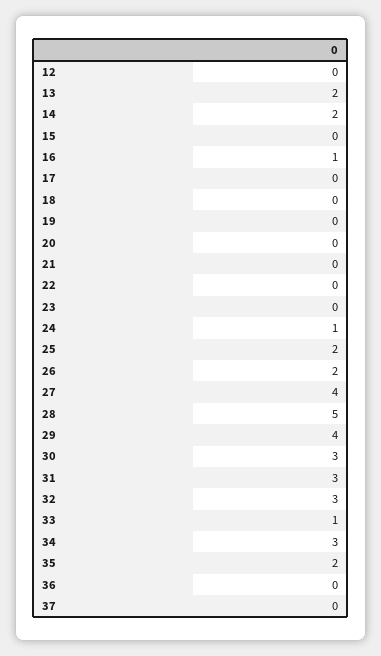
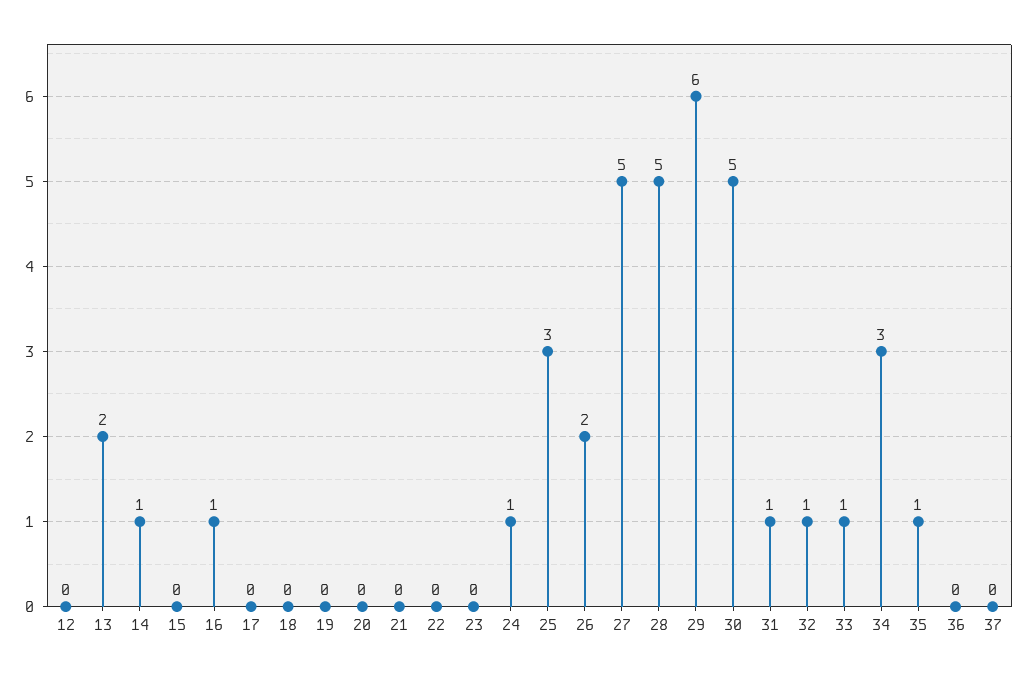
14: 2 -> 1
25: 2 -> 3
27: 4 -> 5
29: 4 -> 6
30: 3 -> 5
31: 3 -> 1
32: 3 -> 1
35: 2 -> 1

